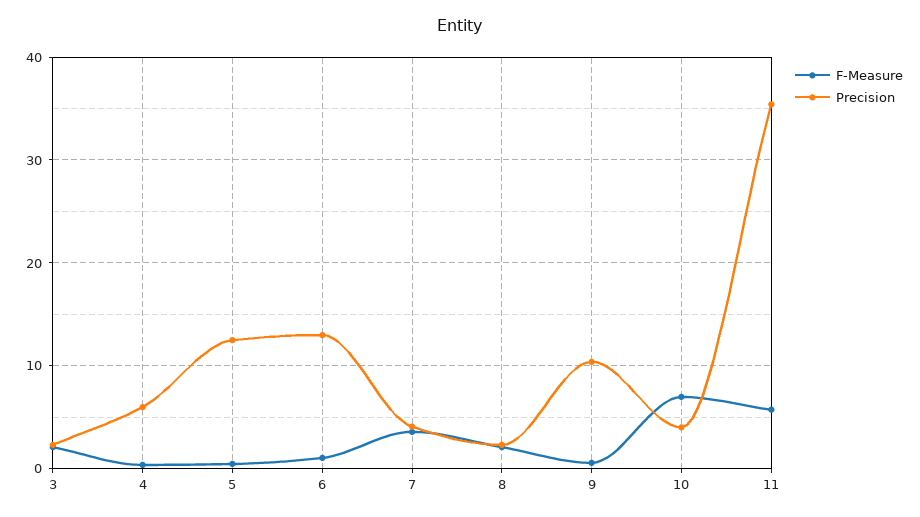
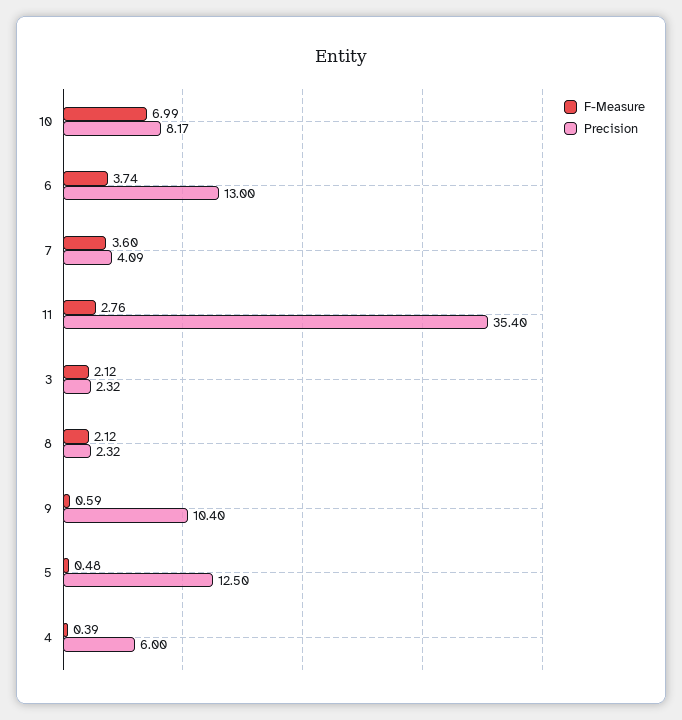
F-Measure, 6: 1 -> 3.74
Precision, 10: 4 -> 8.17
F-Measure, 11: 6 -> 2.76

